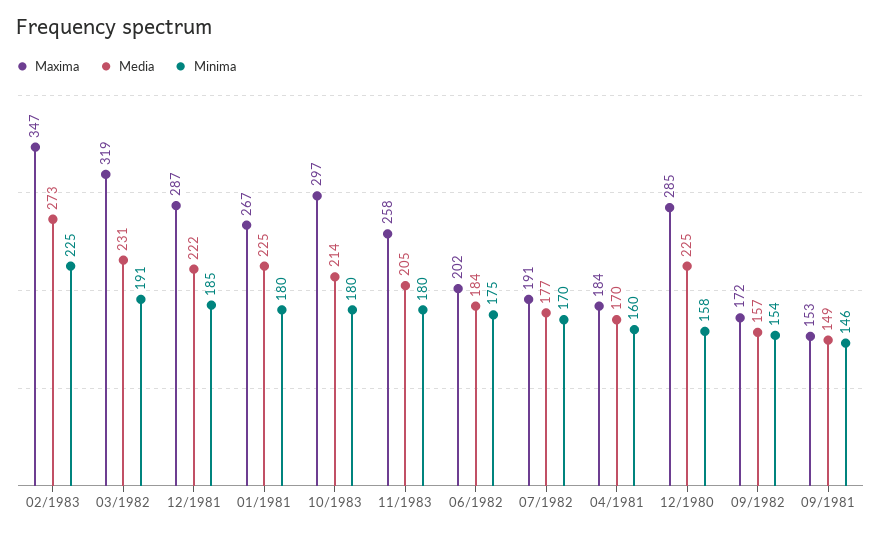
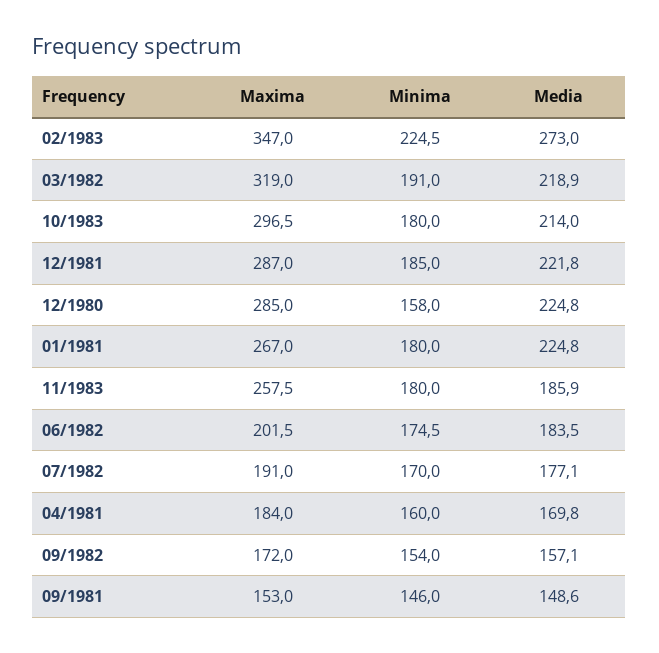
Media, 03/1982: 231 -> 218.9
Media, 11/1983: 205 -> 185.9

